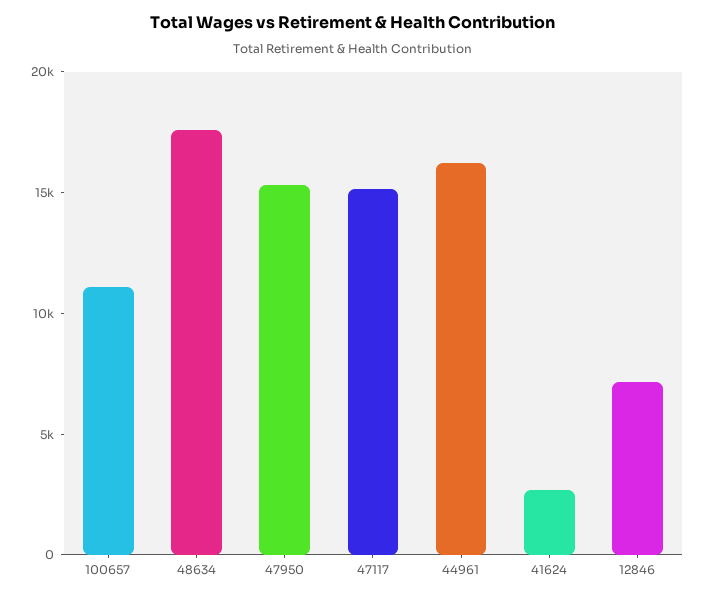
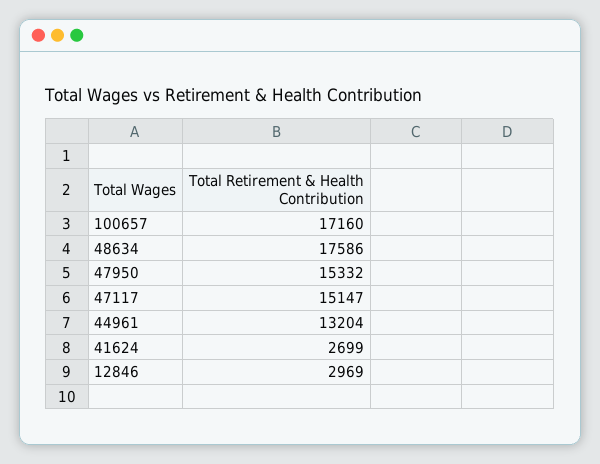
100657: 11000 -> 17160
44961: 16000 -> 13204
12846: 7000 -> 2969

